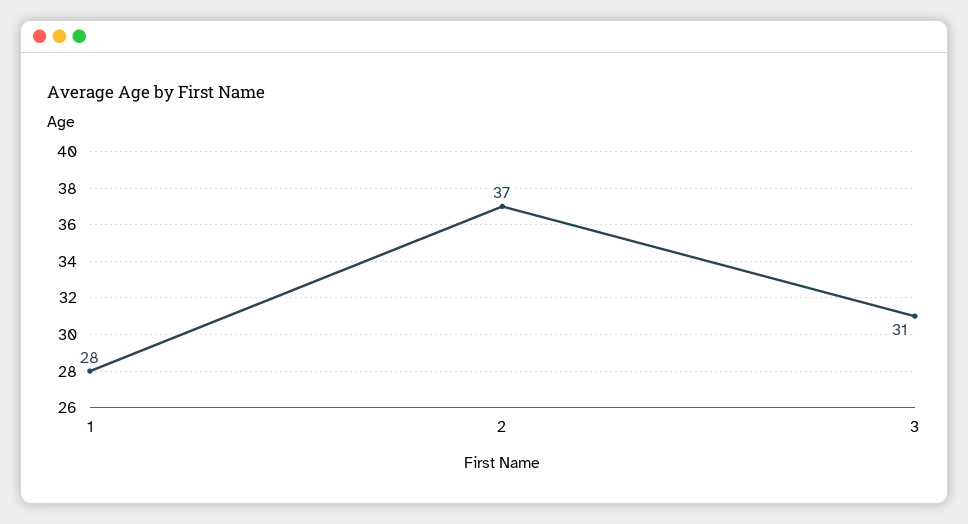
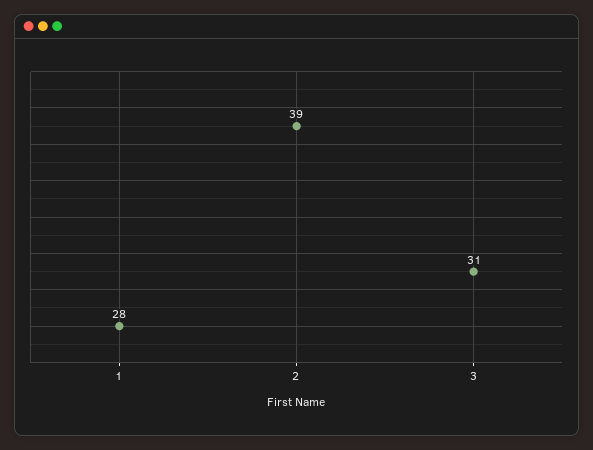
2: 37 -> 39

